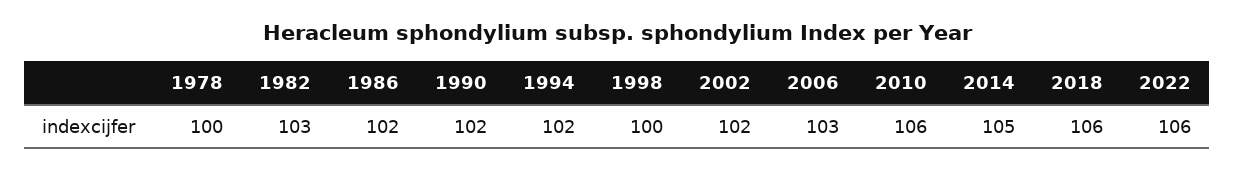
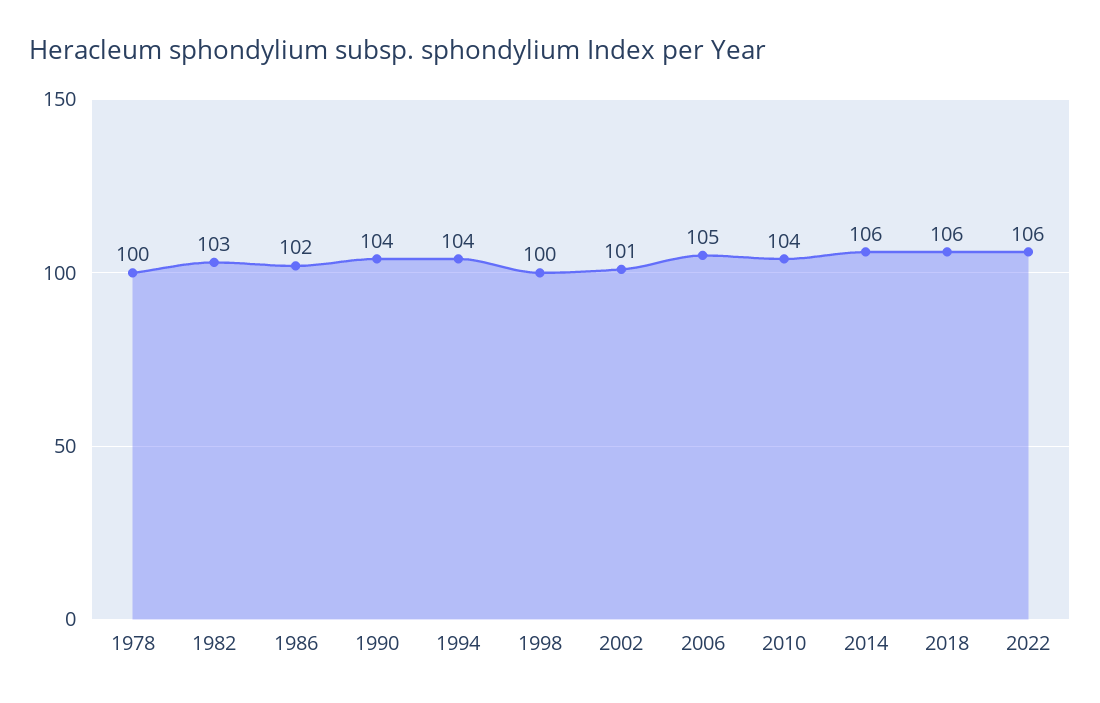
1990: 102 -> 104
1994: 102 -> 104
2002: 102 -> 101
2006: 103 -> 105
2010: 106 -> 104
2014: 105 -> 106

